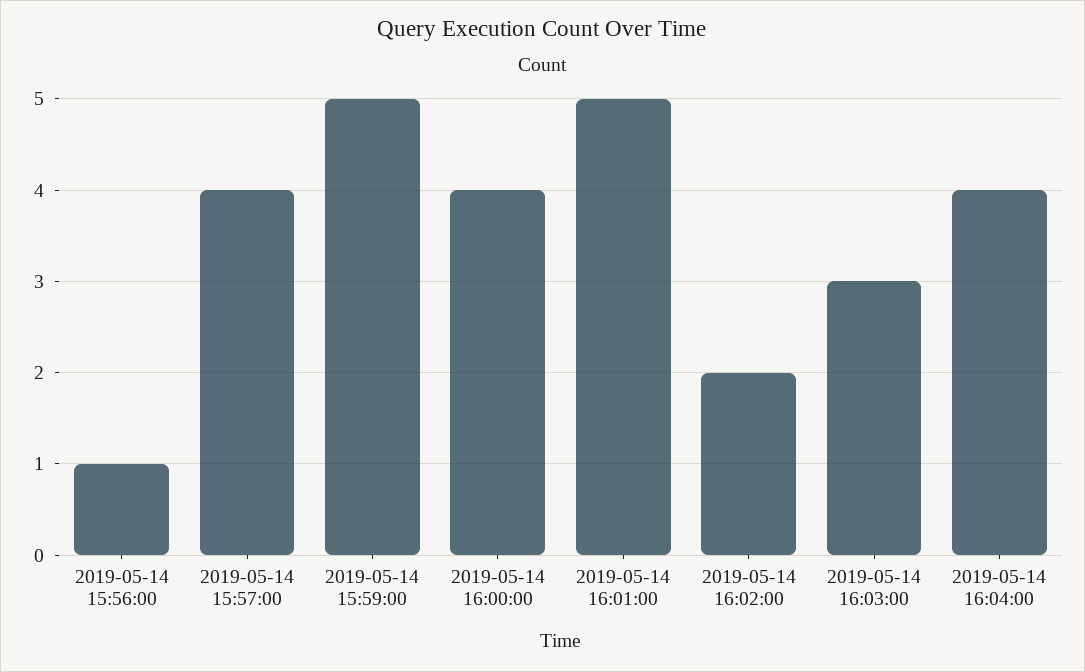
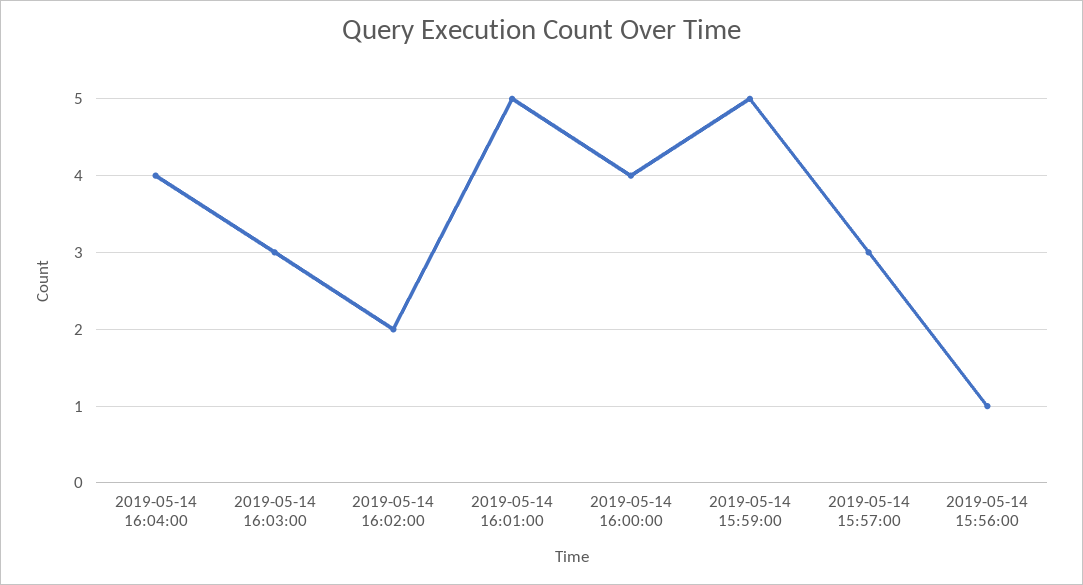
2019-05-14 15:57:00: 4 -> 3

